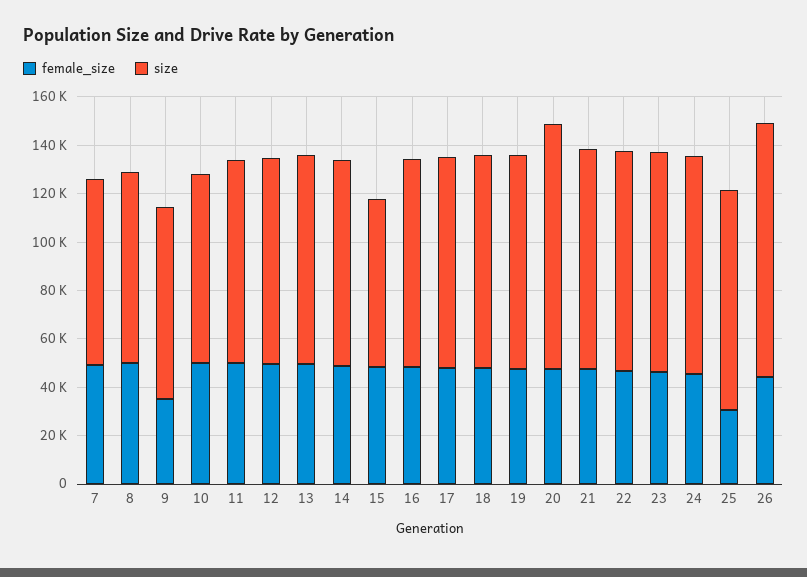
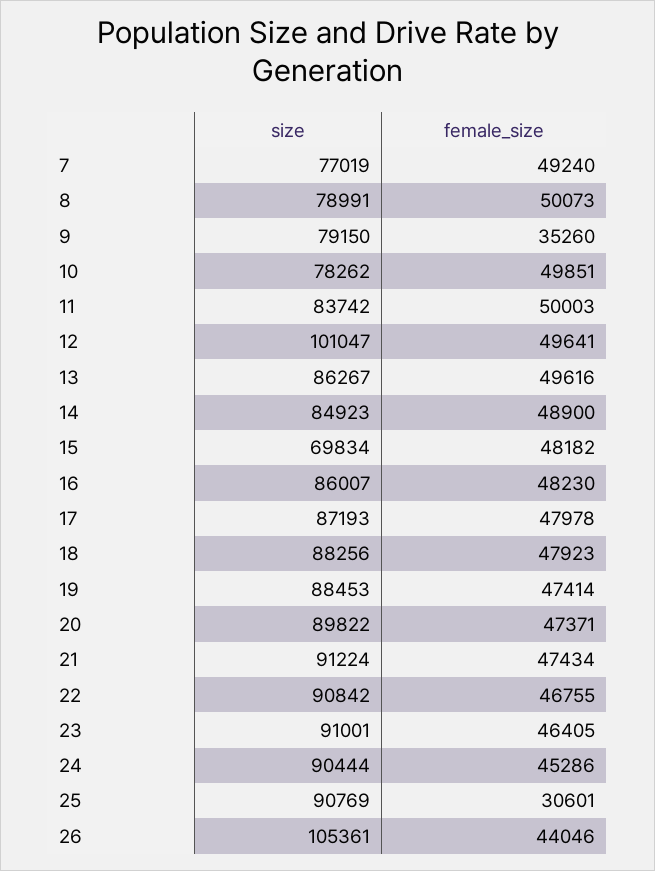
size, 12: 85000 -> 101047
size, 20: 100000 -> 89822

